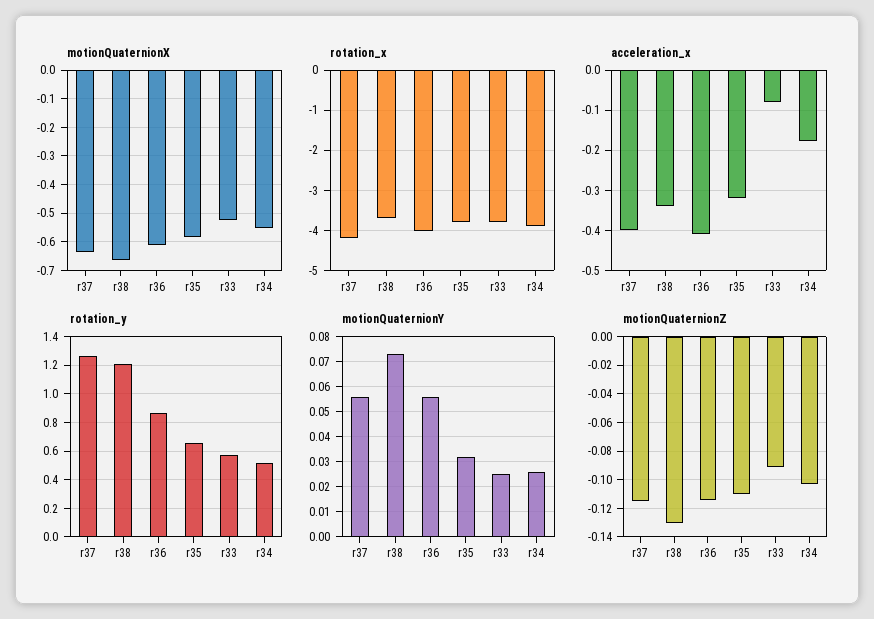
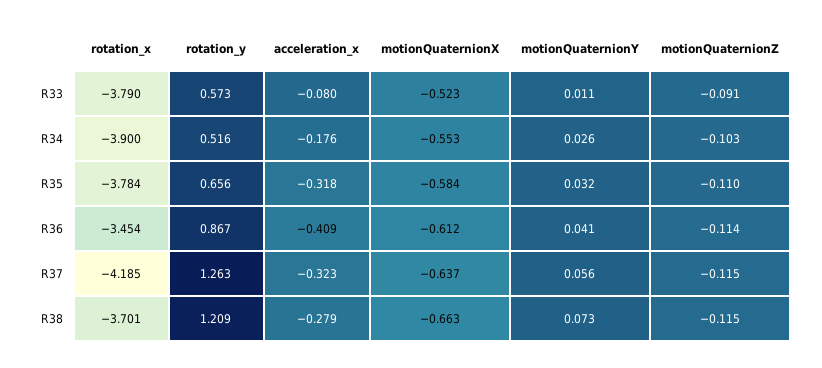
rotation_x, r36: -4 -> -3.454
acceleration_x, r37: -0.4 -> -0.323
acceleration_x, r38: -0.34 -> -0.279
motionQuaternionY, r36: 0.055 -> 0.041
motionQuaternionY, r33: 0.025 -> 0.011
motionQuaternionZ, r38: -0.13 -> -0.115

